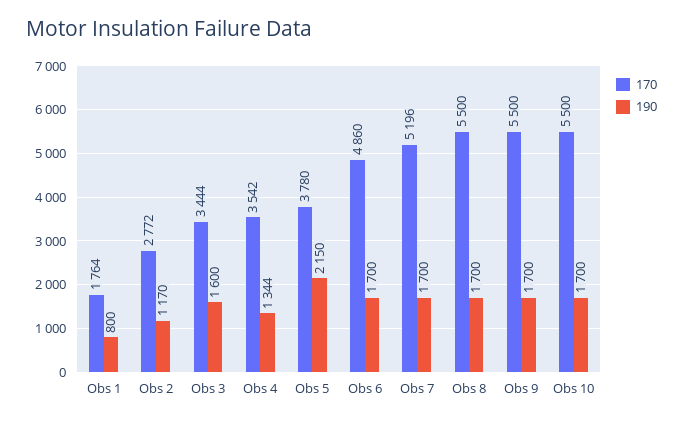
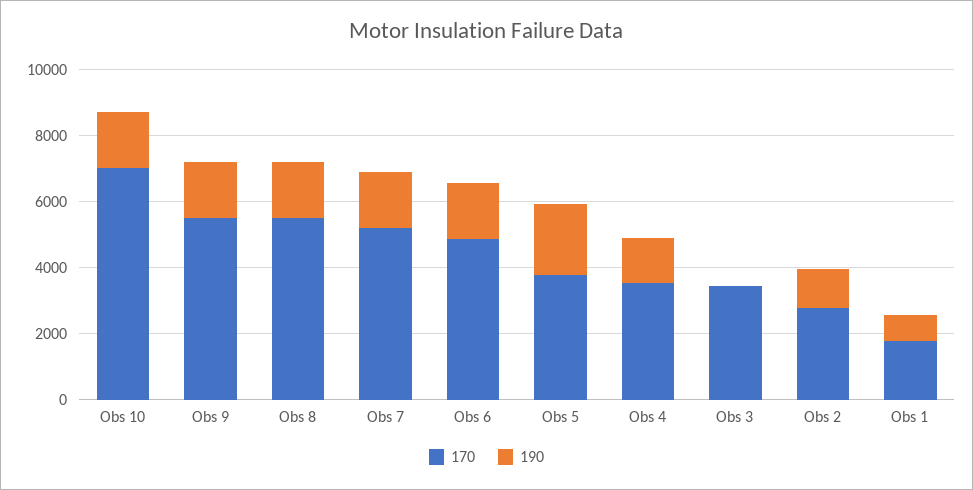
190, Obs 3: 1600 -> 0
170, Obs 10: 5500 -> 7000

